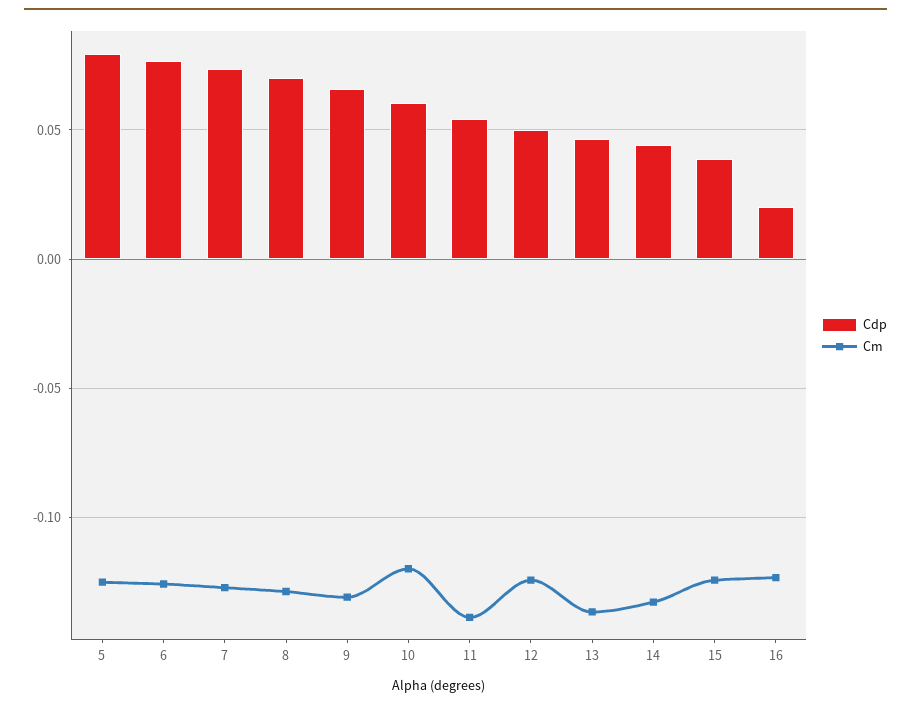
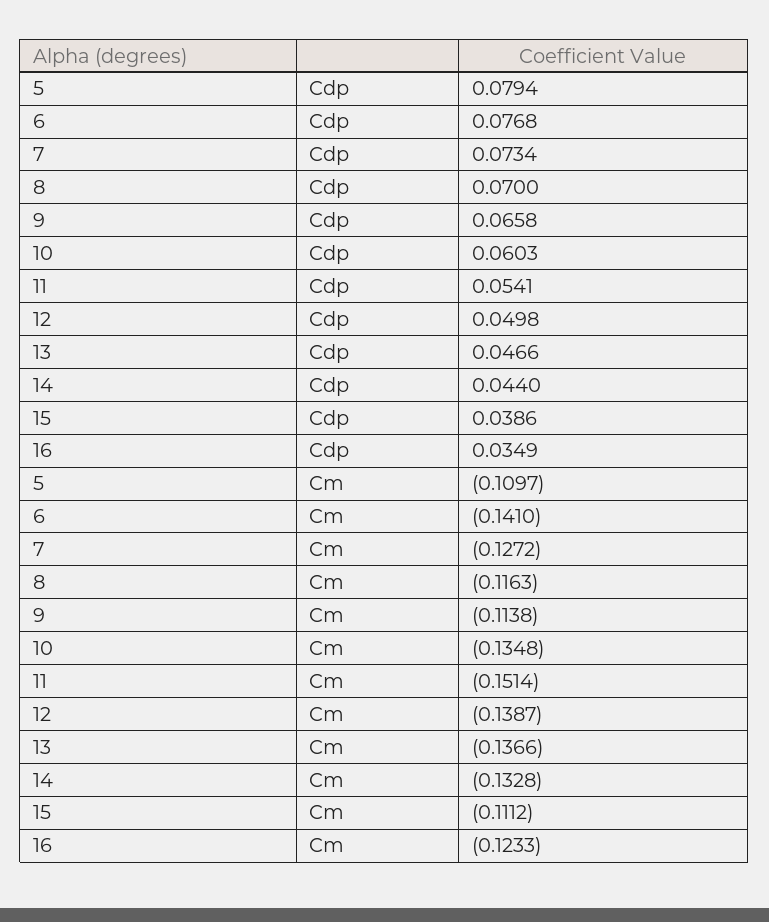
Cm, 5: -0.125 -> -0.1097
Cm, 6: -0.125 -> -0.141
Cm, 8: -0.13 -> -0.1163
Cm, 9: -0.13 -> -0.1138
Cm, 10: -0.12 -> -0.1348
Cm, 11: -0.14 -> -0.1514
Cm, 12: -0.125 -> -0.1387
Cm, 15: -0.125 -> -0.1112
Cdp, 16: 0.02 -> 0.0349

